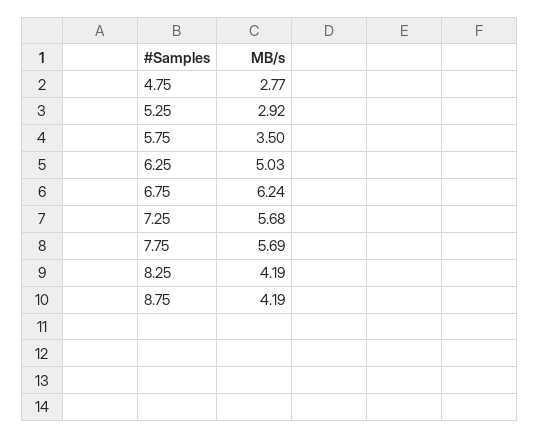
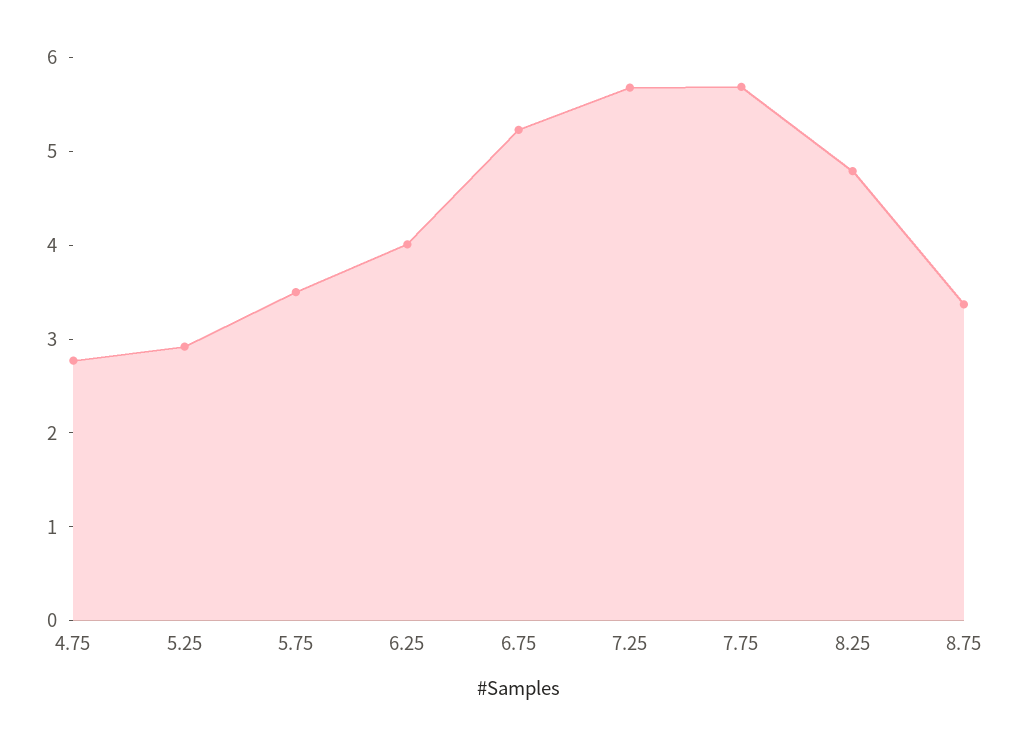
6.25: 5.03 -> 4
6.75: 6.24 -> 5.2
8.25: 4.19 -> 4.8
8.75: 4.19 -> 3.4

